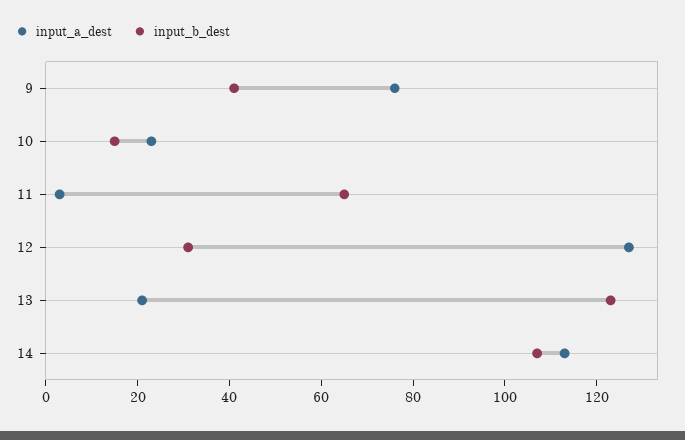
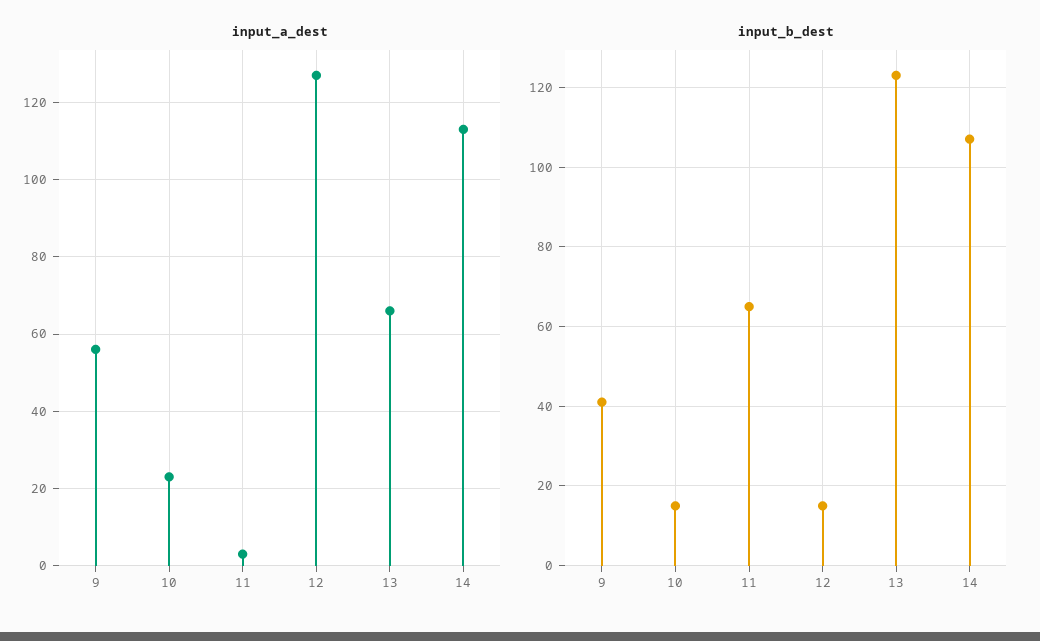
input_a_dest, 9: 75 -> 55
input_b_dest, 12: 30 -> 15
input_a_dest, 13: 20 -> 65

